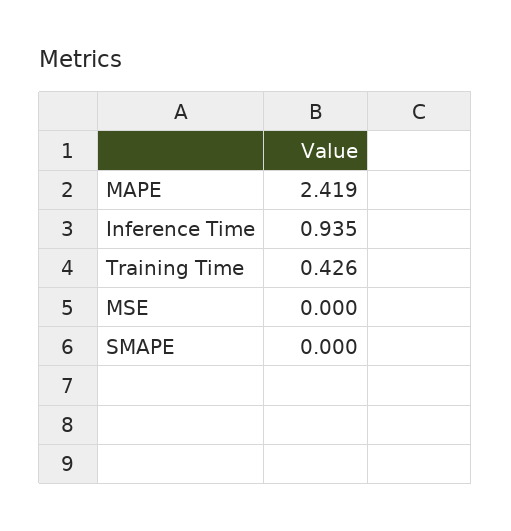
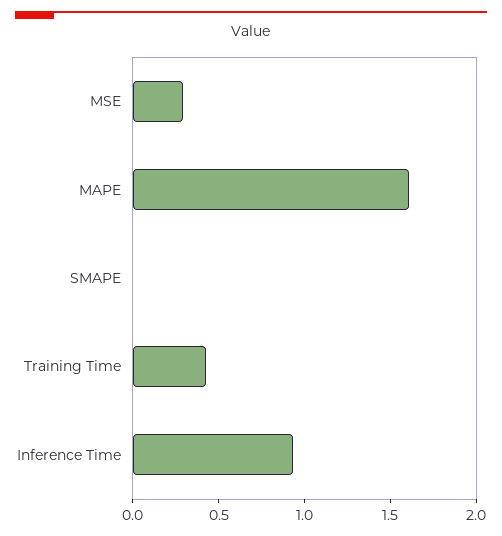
MAPE: 2.419 -> 1.6
MSE: 0 -> 0.3

